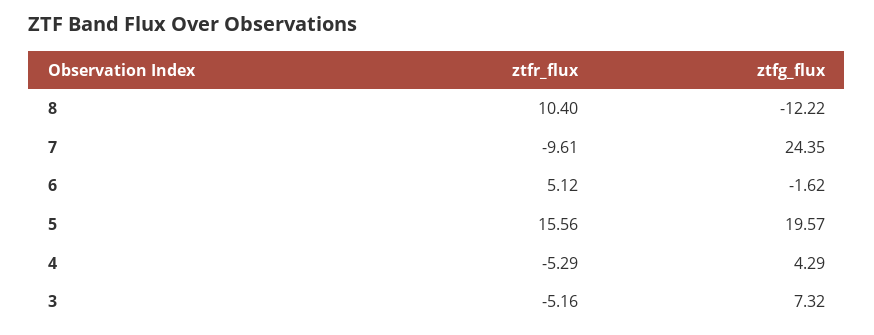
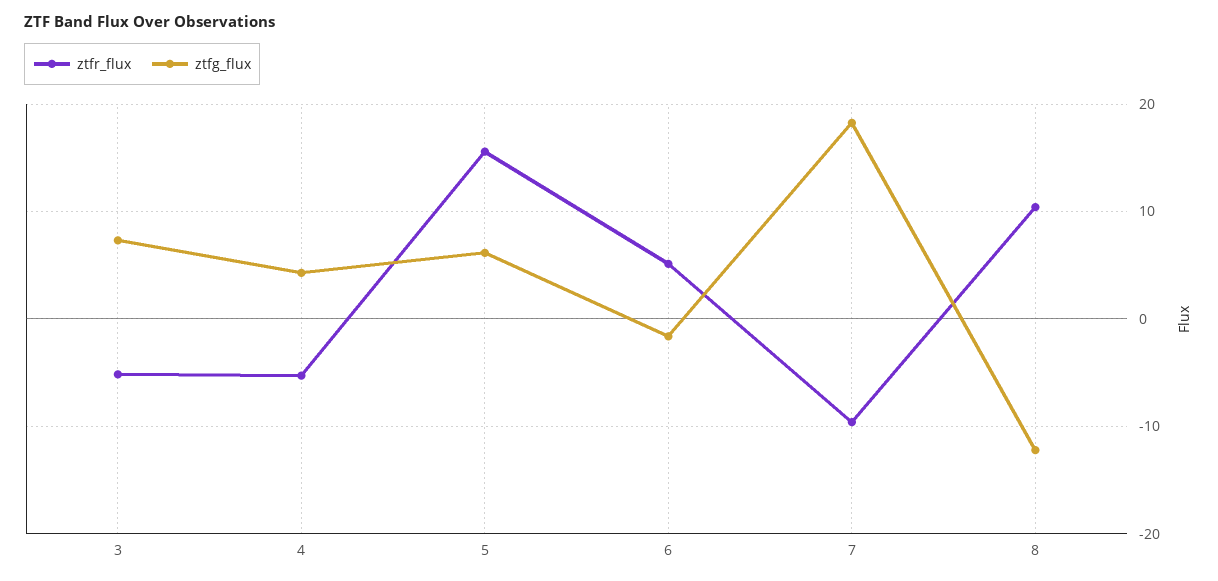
ztfg_flux, 7: 24.35 -> 18
ztfg_flux, 5: 19.57 -> 6

